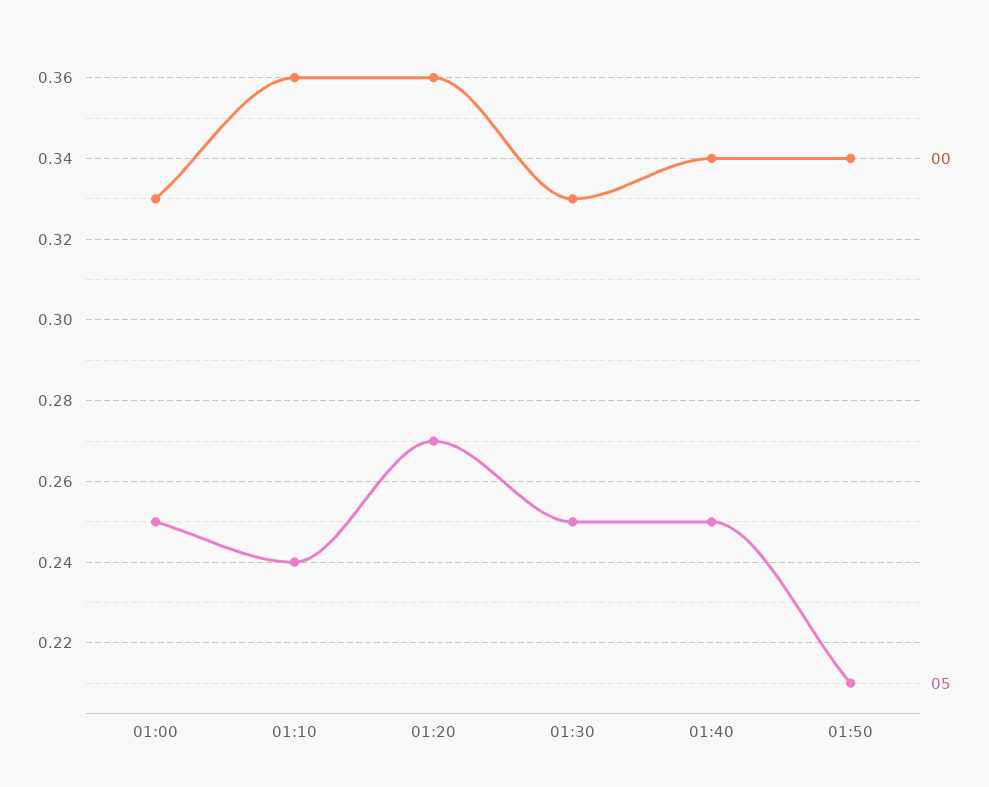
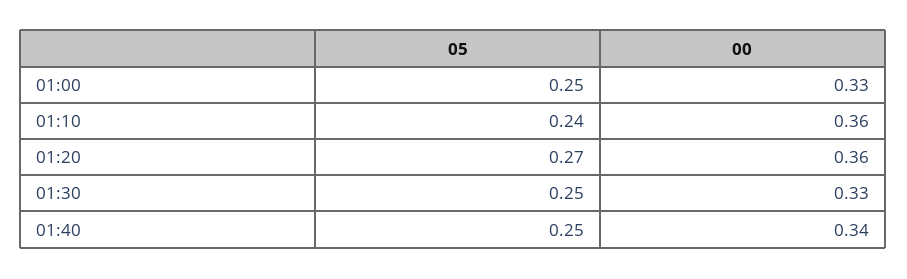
00, 01:50: 0.34 -> none
05, 01:50: 0.21 -> none

